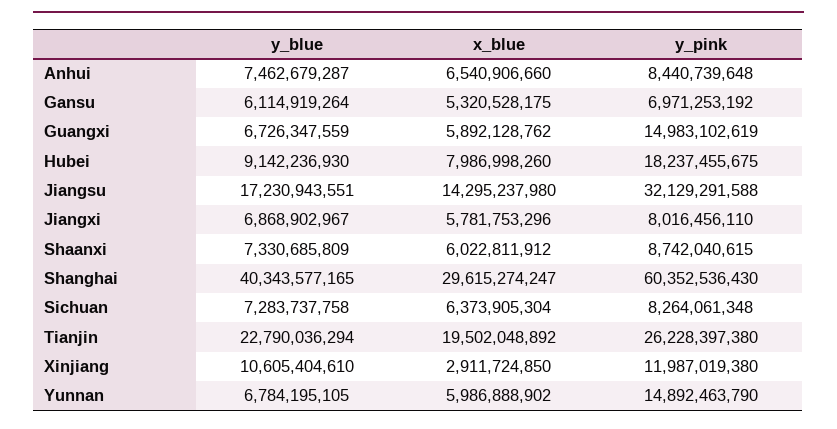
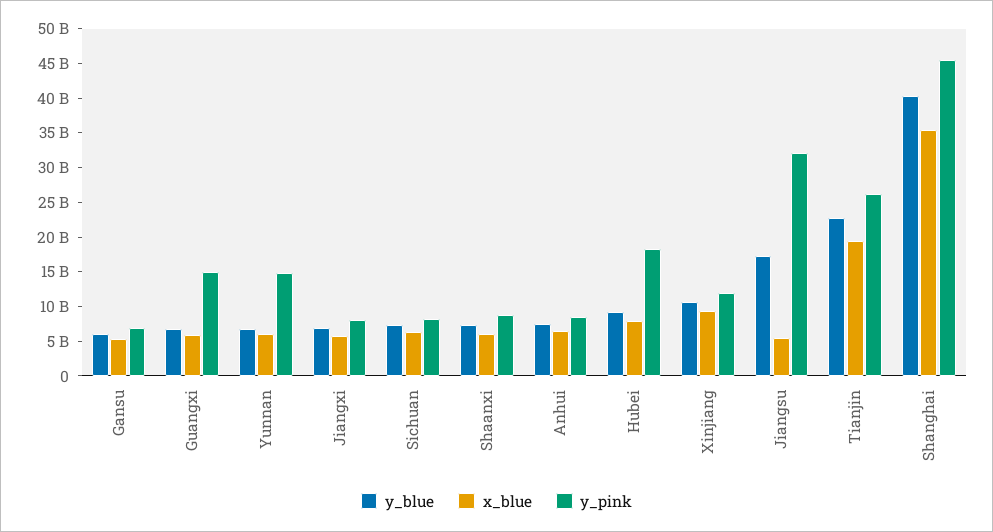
x_blue, Jiangsu: 14295237980 -> 5000000000
x_blue, Shanghai: 29615274247 -> 35000000000
y_pink, Shanghai: 60352536430 -> 45000000000
x_blue, Xinjiang: 2911724850 -> 10000000000

